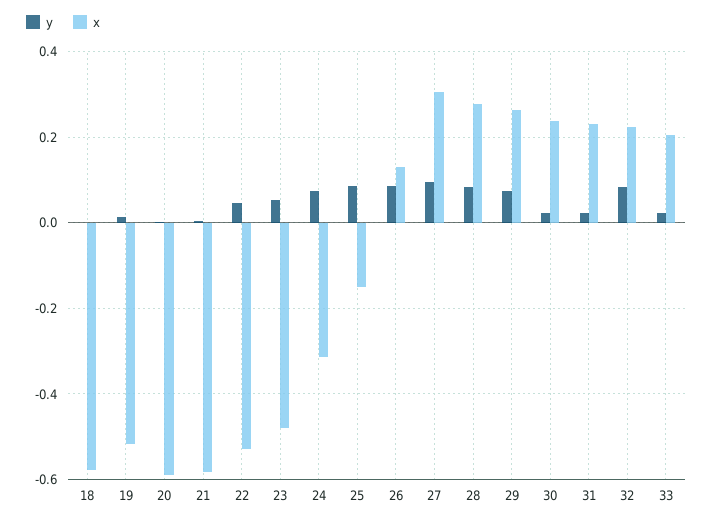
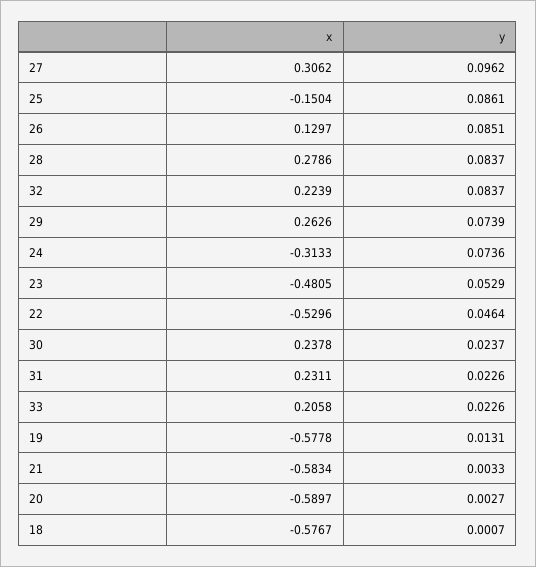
x, 19: -0.52 -> -0.5778

